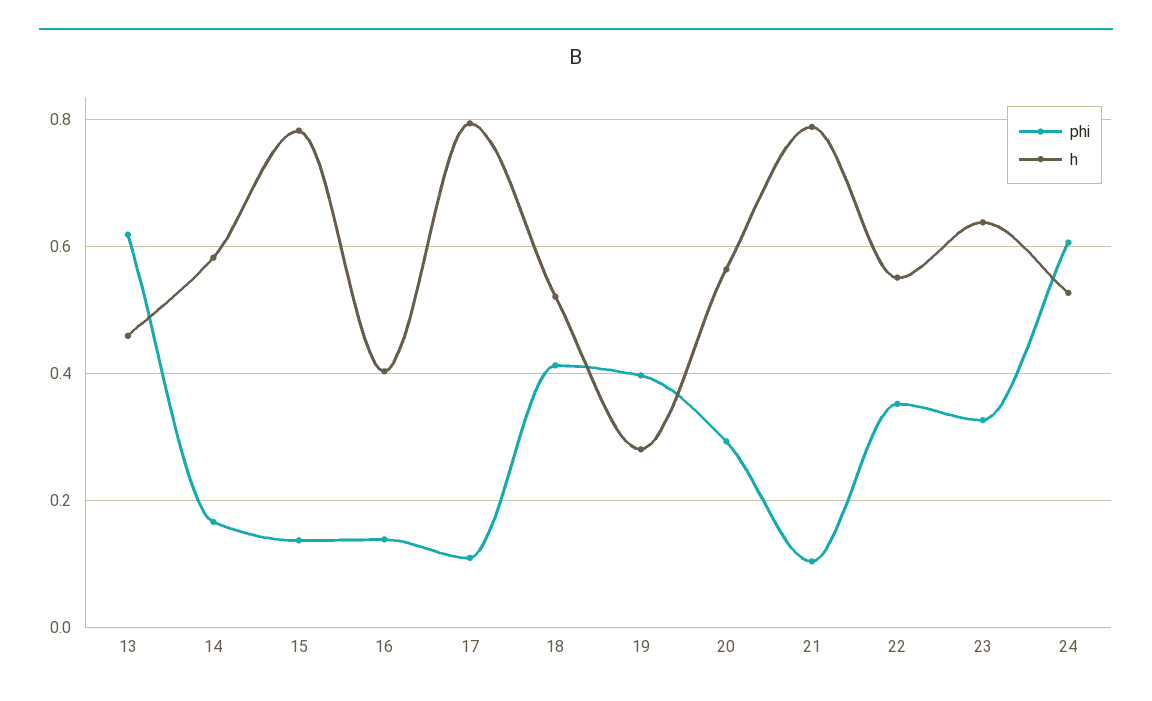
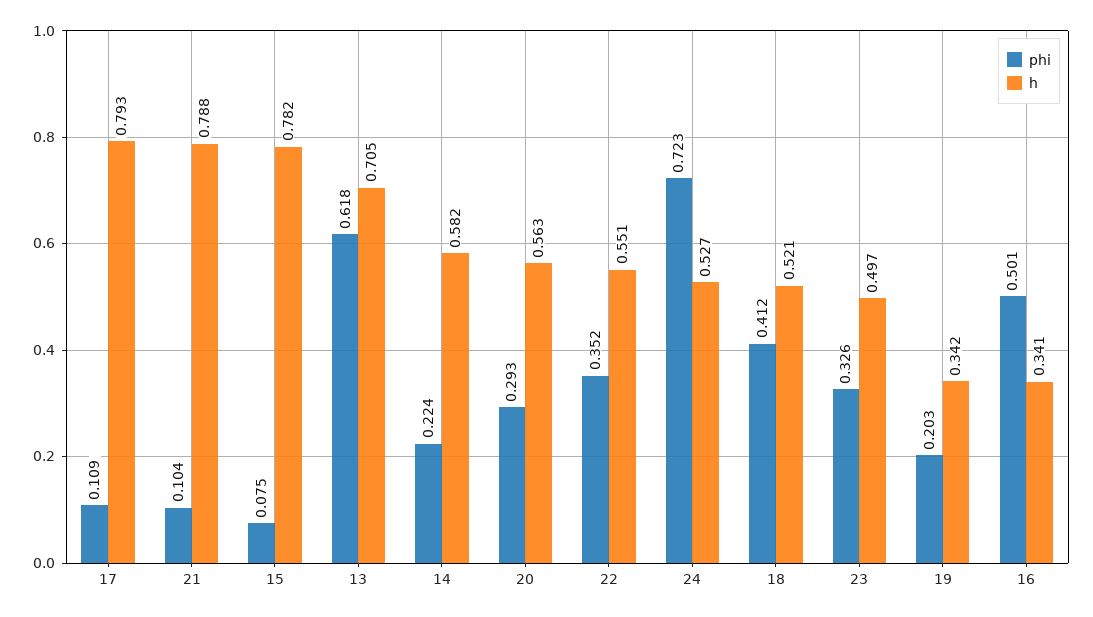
h, 13: 0.46 -> 0.705
phi, 14: 0.16 -> 0.224
phi, 15: 0.14 -> 0.075
phi, 16: 0.14 -> 0.501
h, 16: 0.4 -> 0.341
phi, 19: 0.4 -> 0.203
h, 19: 0.28 -> 0.342
h, 23: 0.64 -> 0.497
phi, 24: 0.6 -> 0.723

